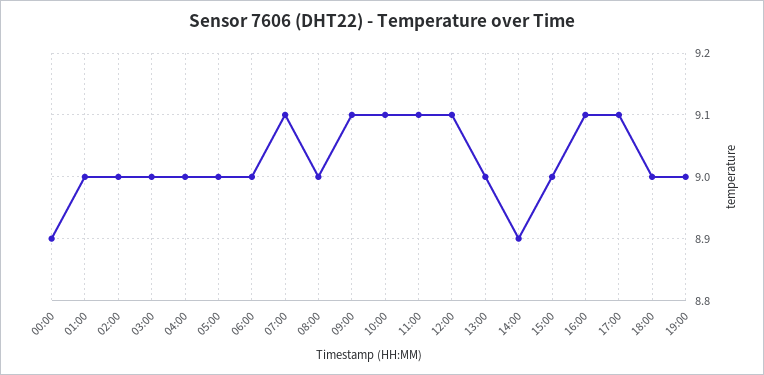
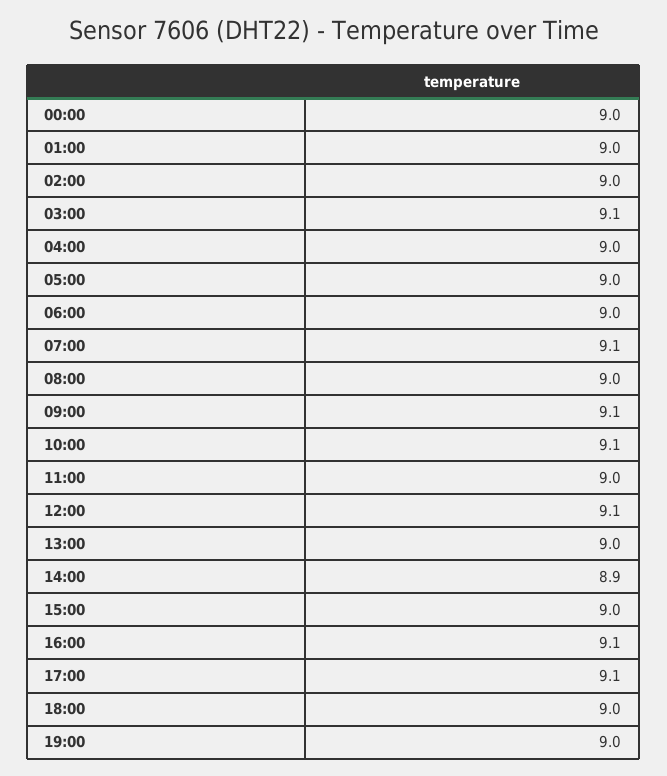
00:00: 8.9 -> 9
03:00: 9 -> 9.1
11:00: 9.1 -> 9

